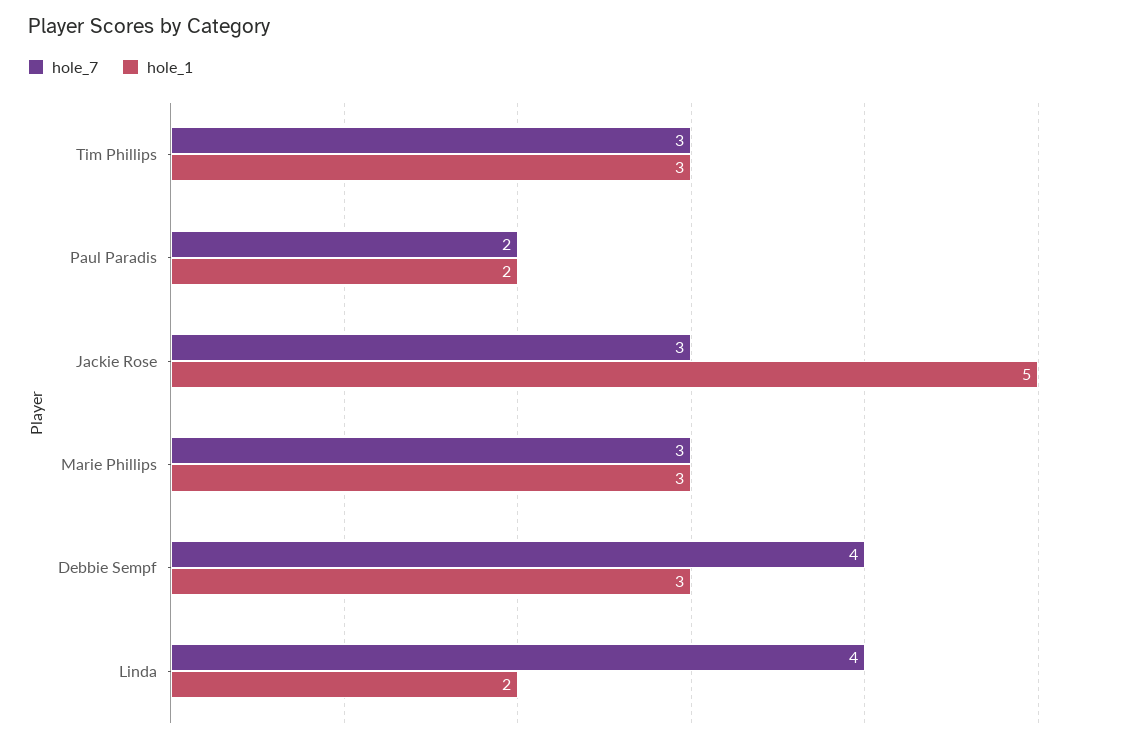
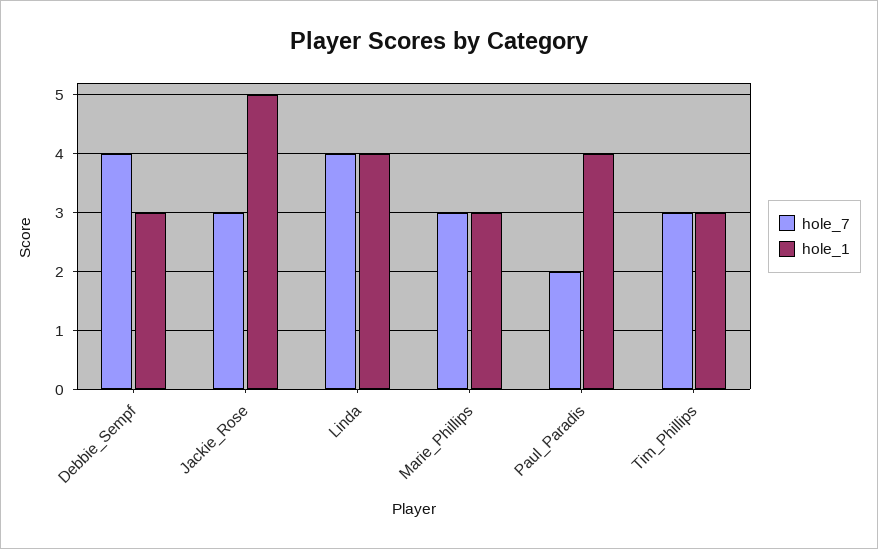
hole_1, Paul Paradis: 2 -> 4
hole_1, Linda: 2 -> 4

